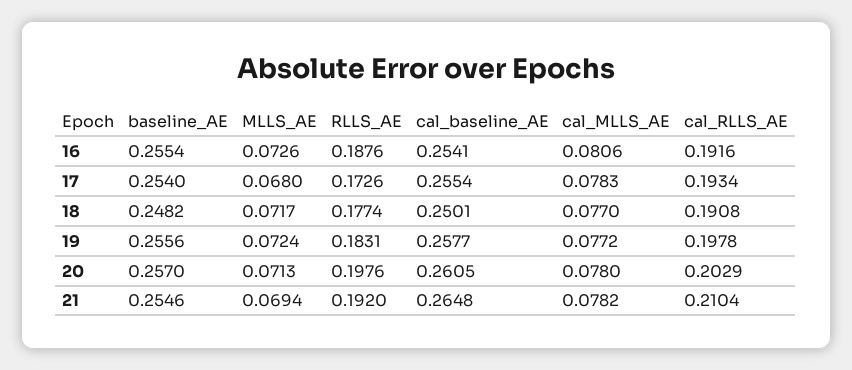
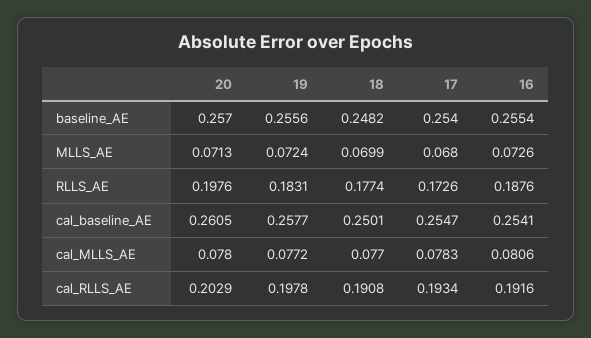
cal_baseline_AE, 17: 0.2554 -> 0.2547
MLLS_AE, 18: 0.0717 -> 0.0699
baseline_AE, 21: 0.2546 -> none
MLLS_AE, 21: 0.0694 -> none
RLLS_AE, 21: 0.192 -> none
cal_baseline_AE, 21: 0.2648 -> none
cal_MLLS_AE, 21: 0.0782 -> none
cal_RLLS_AE, 21: 0.2104 -> none

